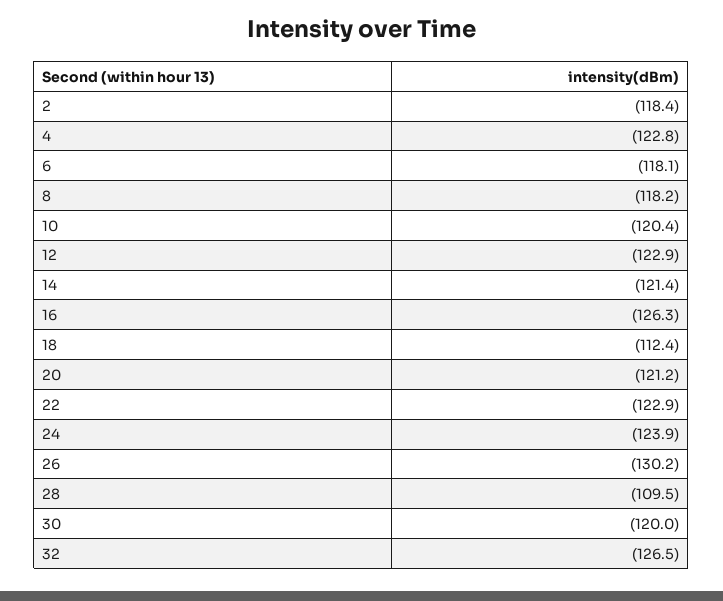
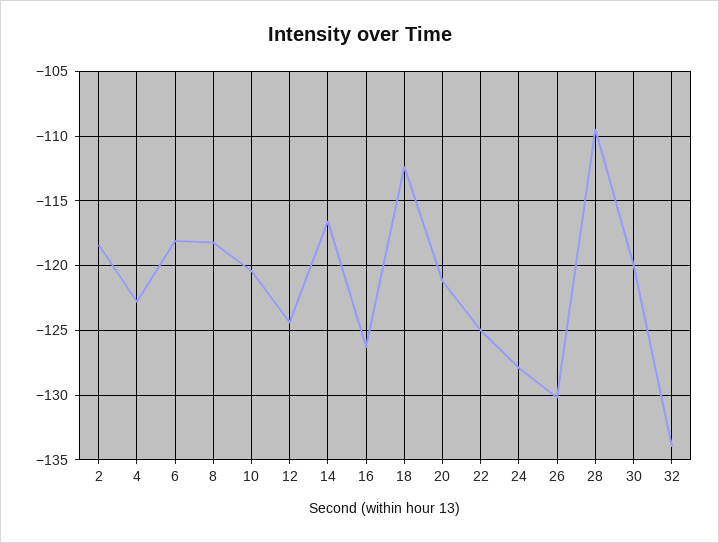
12: -122.9 -> -124.5
14: -121.4 -> -116.5
22: -122.9 -> -125
24: -123.9 -> -128
32: -126.5 -> -134

